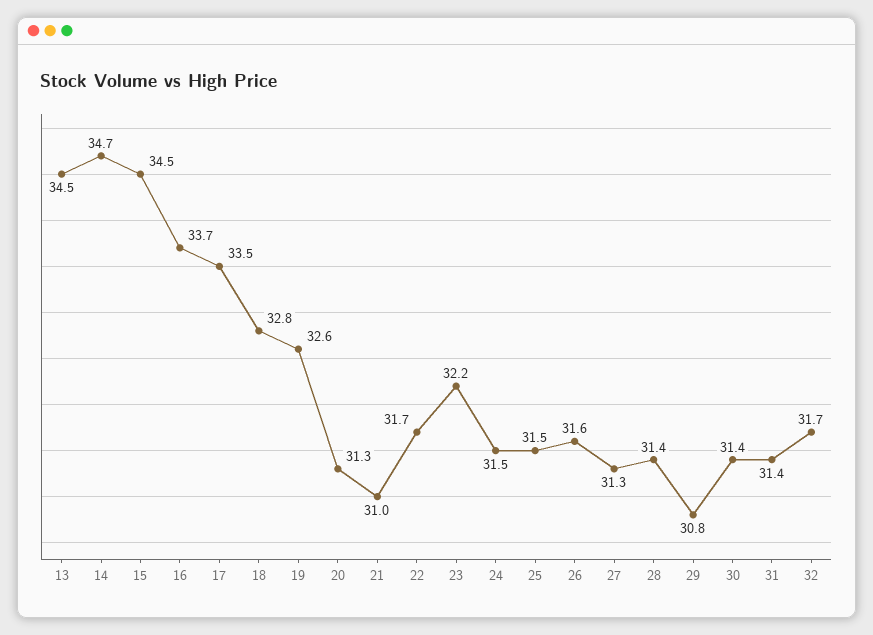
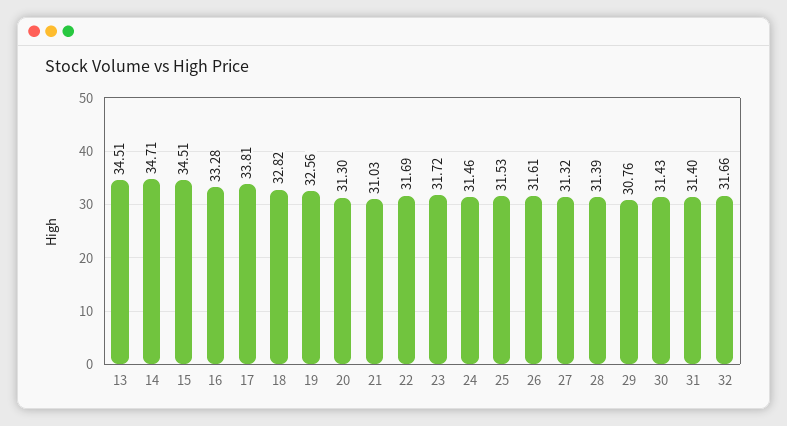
16: 33.7 -> 33.28
17: 33.5 -> 33.81
23: 32.2 -> 31.72

